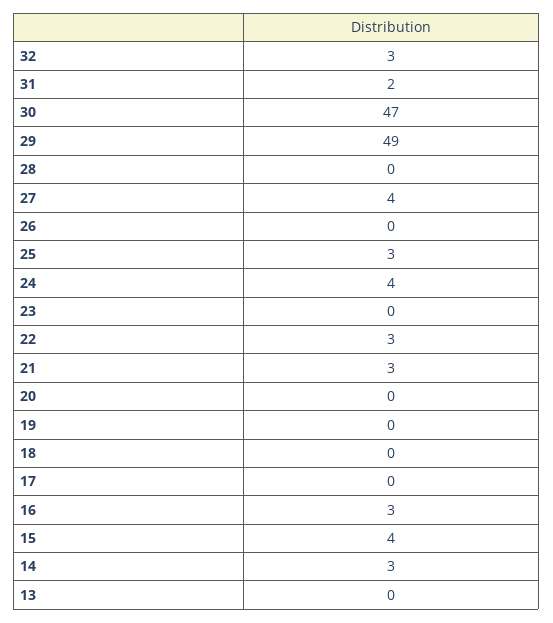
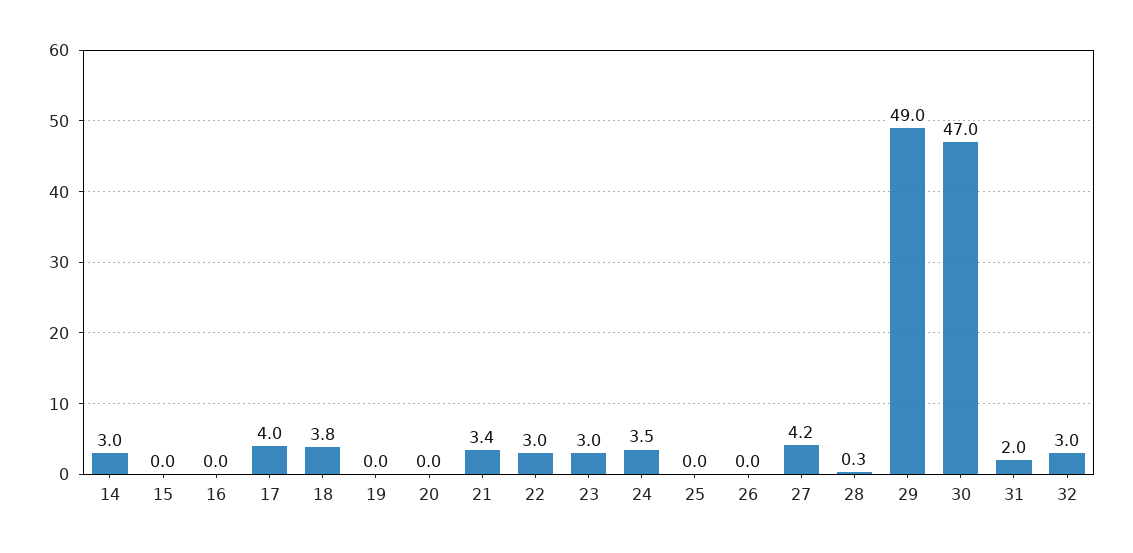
25: 3 -> 0
23: 0 -> 3
18: 0 -> 3.8
17: 0 -> 4
16: 3 -> 0
15: 4 -> 0
13: 0 -> none

